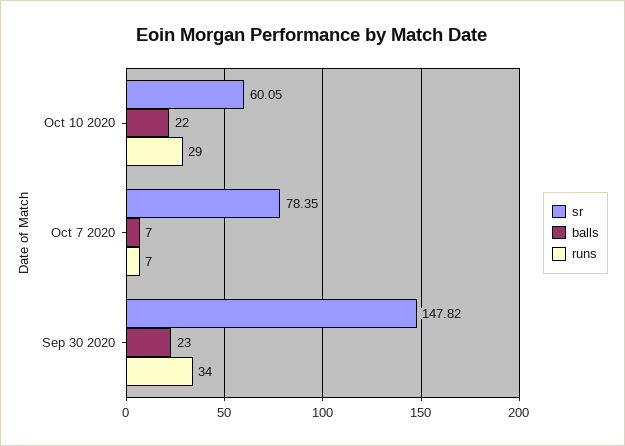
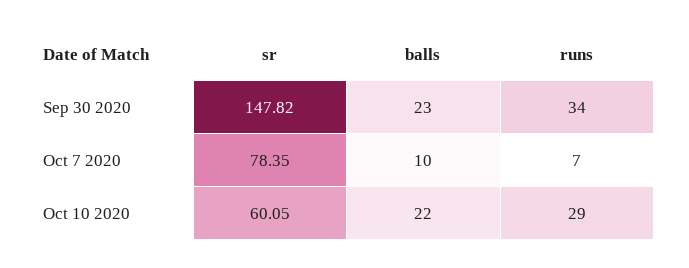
balls, Oct 7 2020: 7 -> 10

